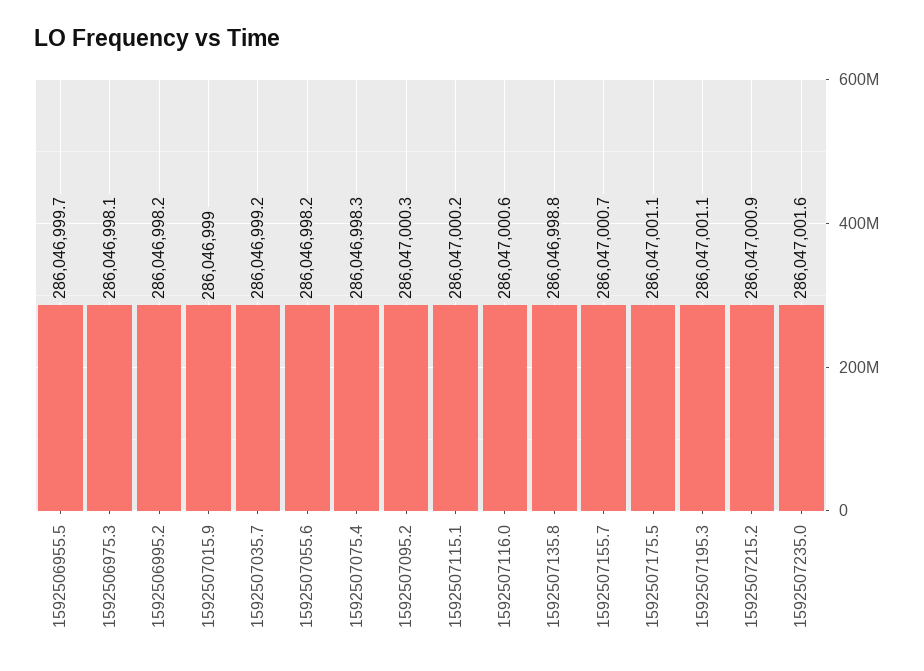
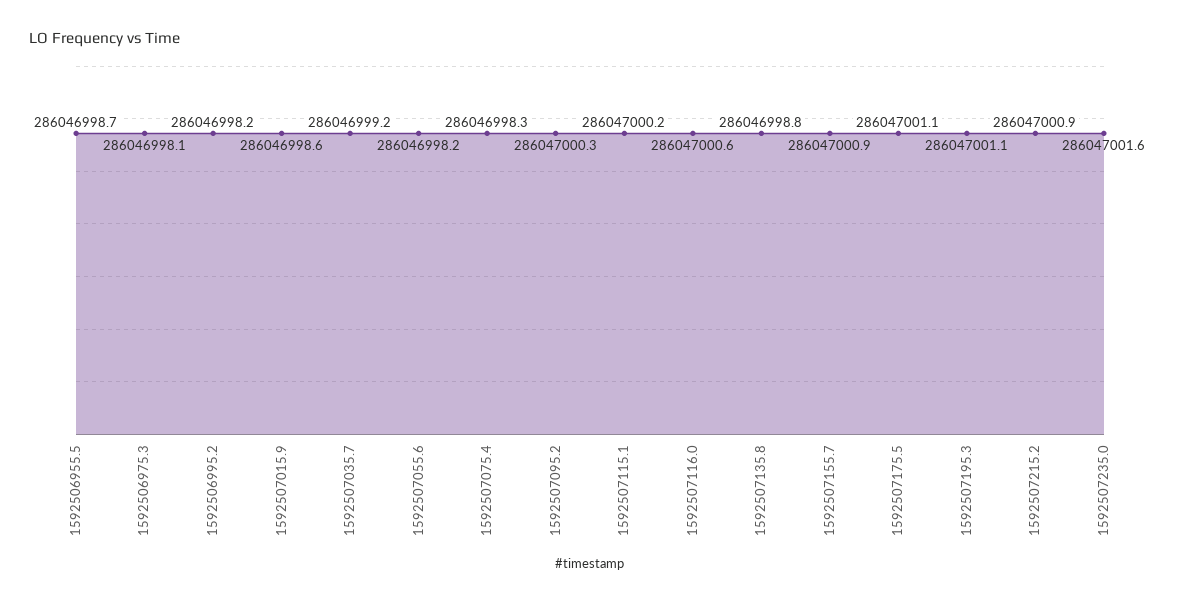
1592506955.5: 286046999.7 -> 286046998.7
1592507015.9: 286046999 -> 286046998.6
1592507155.7: 286047000.7 -> 286047000.9

